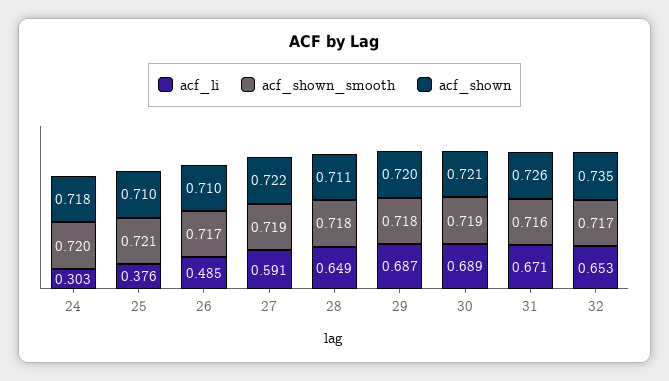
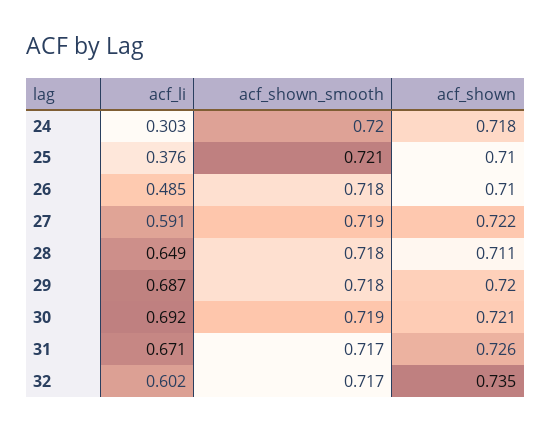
acf_shown_smooth, 26: 0.717 -> 0.718
acf_li, 30: 0.689 -> 0.692
acf_shown_smooth, 31: 0.716 -> 0.717
acf_li, 32: 0.653 -> 0.602

